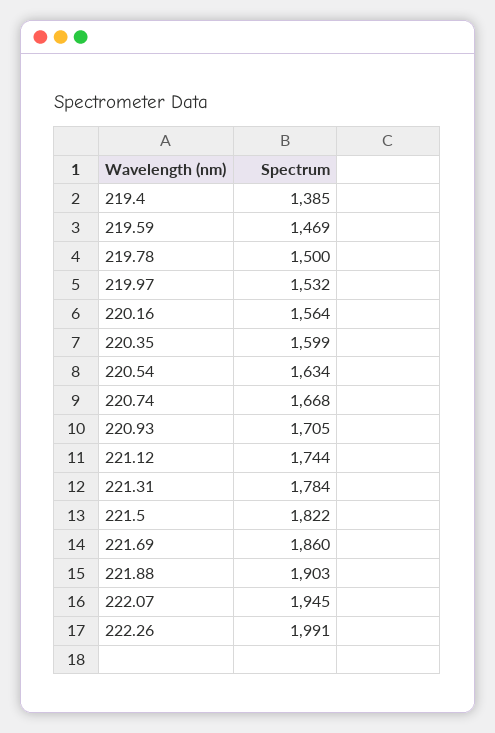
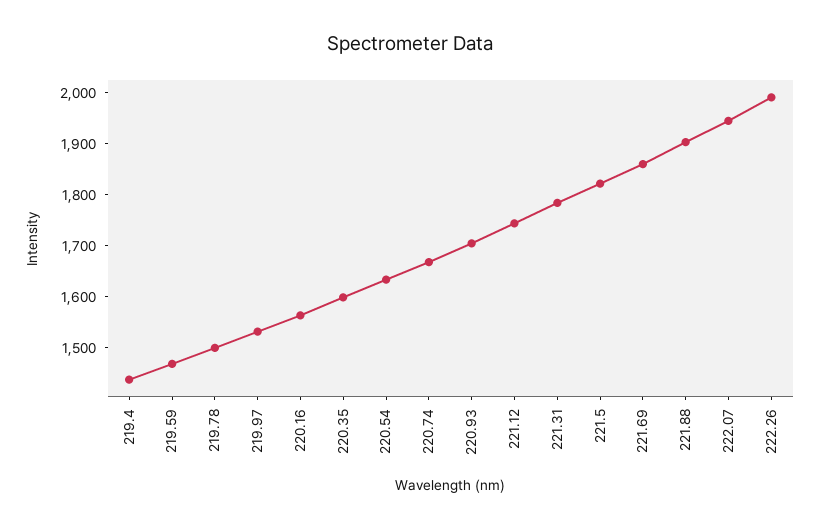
219.4: 1385 -> 1440

